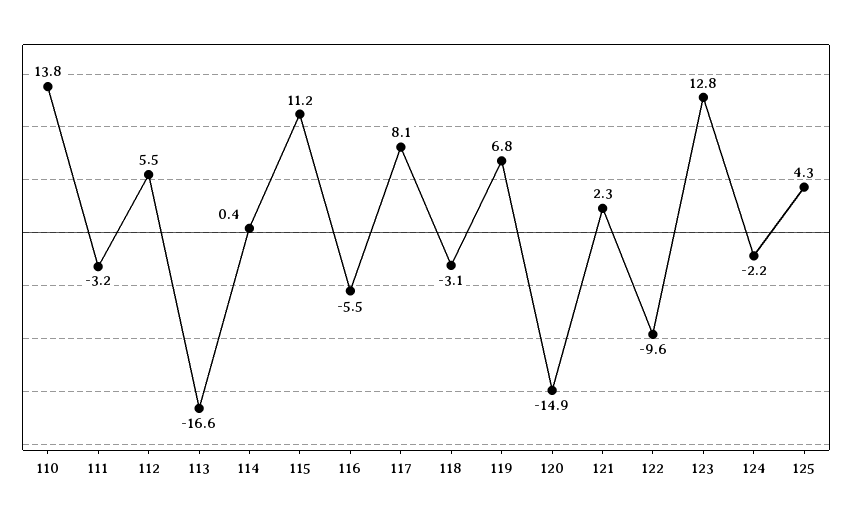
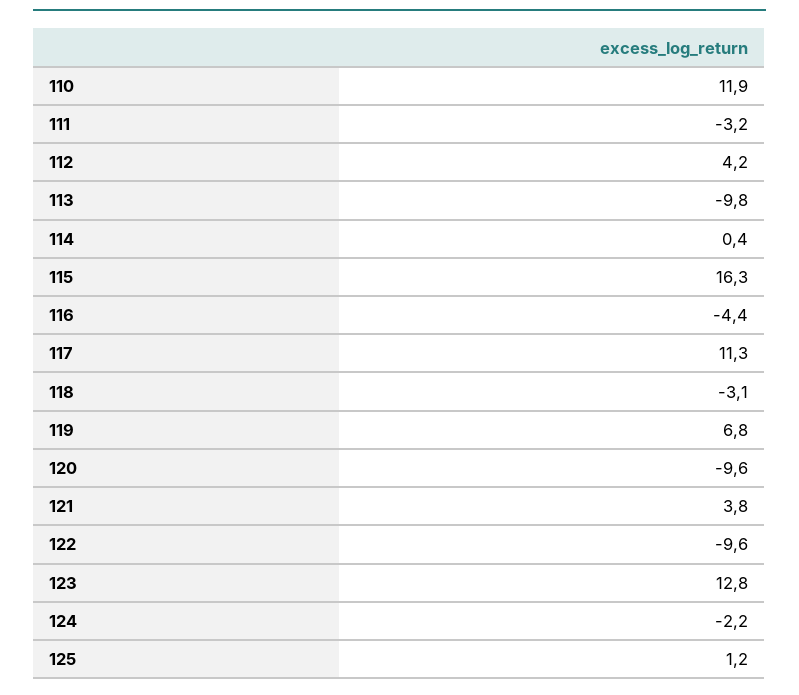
110: 13.8 -> 11.9
112: 5.5 -> 4.2
113: -16.6 -> -9.8
115: 11.2 -> 16.3
116: -5.5 -> -4.4
117: 8.1 -> 11.3
120: -14.9 -> -9.6
121: 2.3 -> 3.8
125: 4.3 -> 1.2

